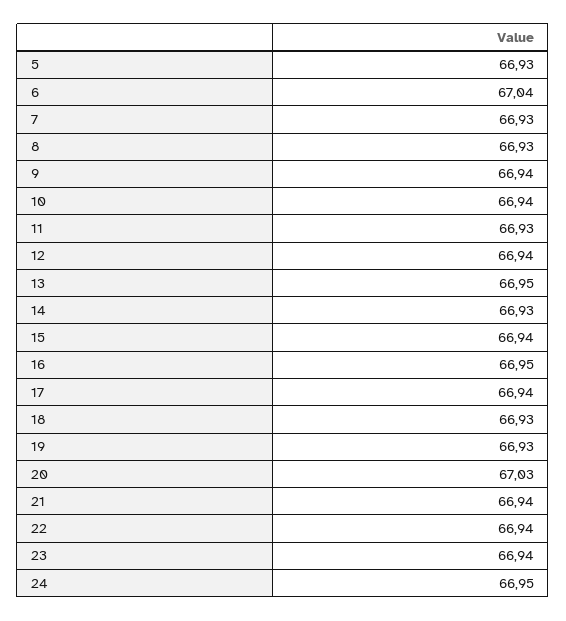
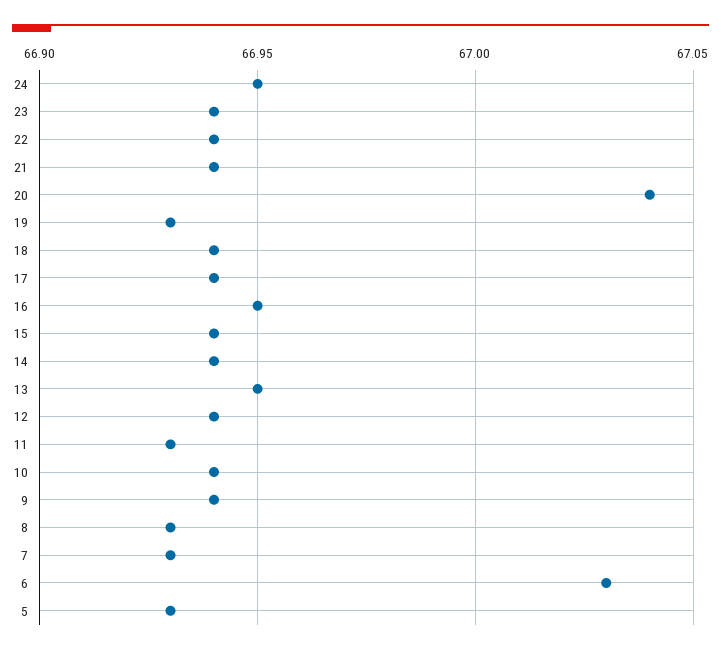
6: 67.04 -> 67.03
14: 66.93 -> 66.94
18: 66.93 -> 66.94
20: 67.03 -> 67.04

